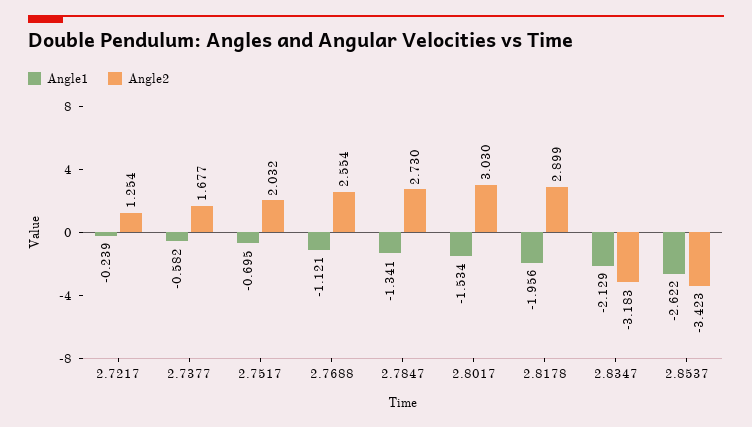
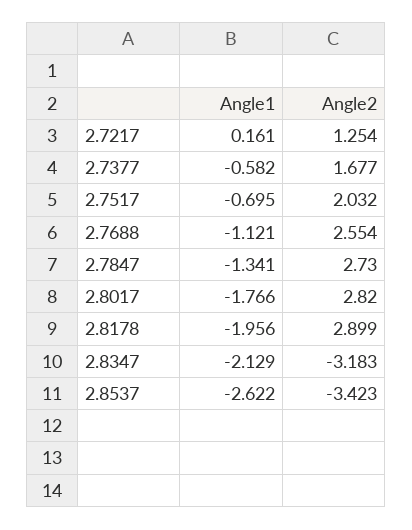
Angle1, 2.7217: -0.239 -> 0.161
Angle1, 2.8017: -1.534 -> -1.766
Angle2, 2.8017: 3.03 -> 2.82

